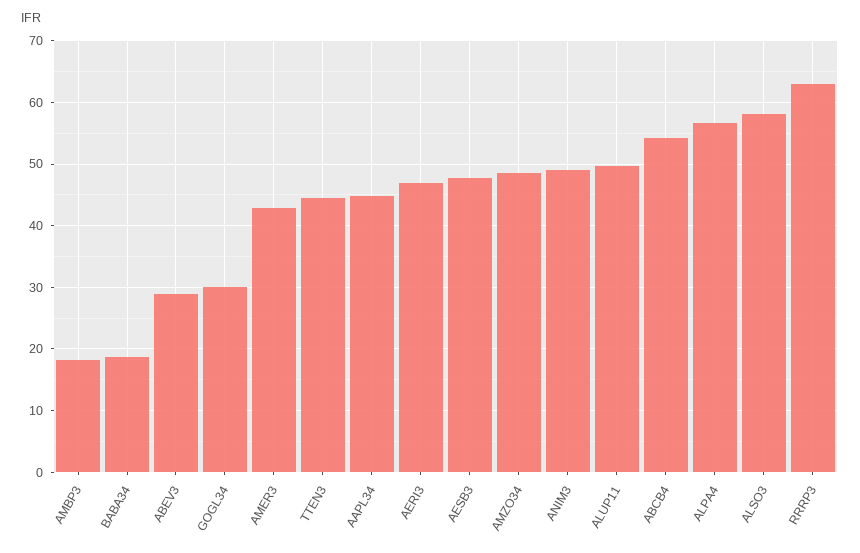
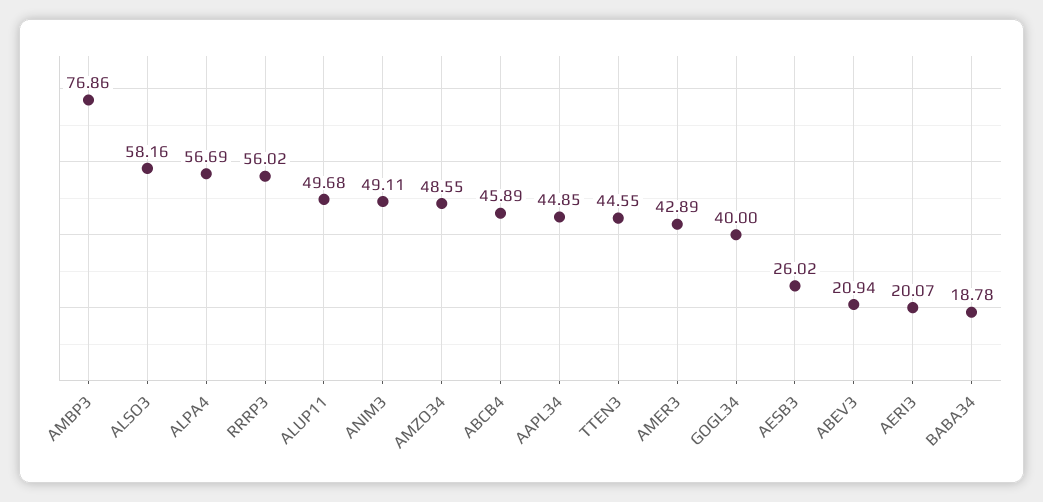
AMBP3: 18 -> 76.86
ABEV3: 29 -> 20.94
GOGL34: 30 -> 40
AERI3: 47 -> 20.07
AESB3: 48 -> 26.02
ABCB4: 54 -> 45.89
RRRP3: 63 -> 56.02

